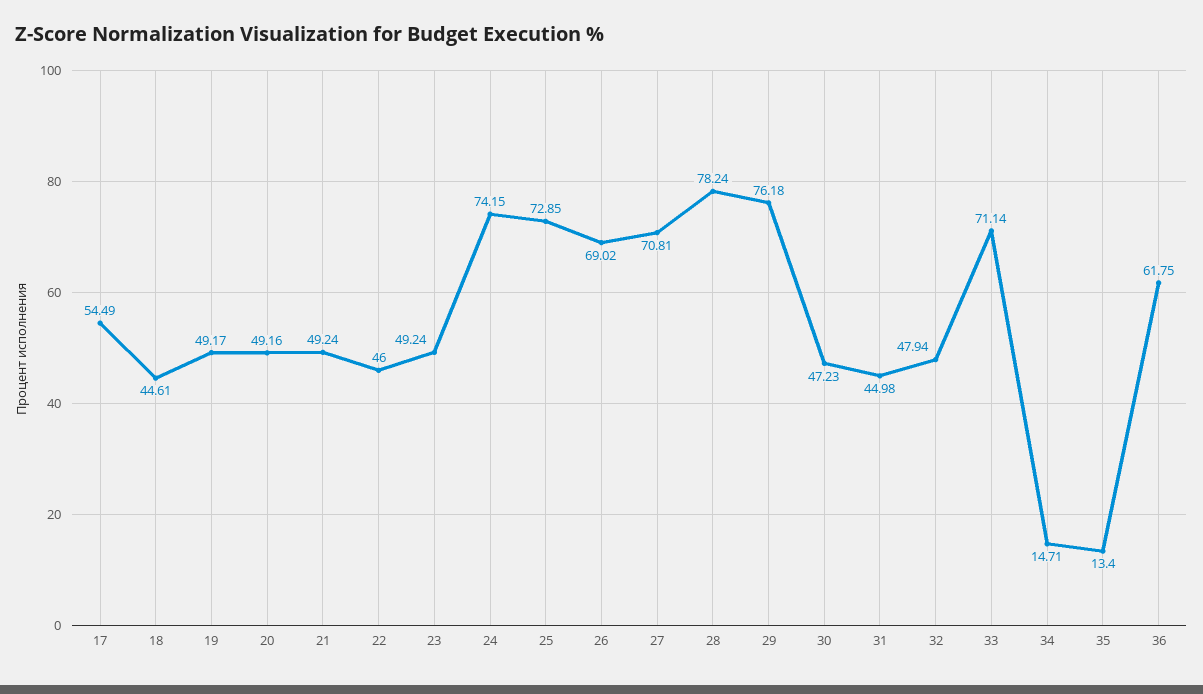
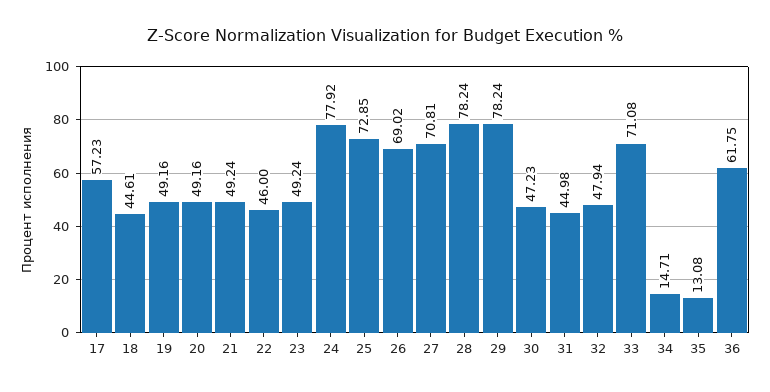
17: 54.49 -> 57.23
19: 49.17 -> 49.16
24: 74.15 -> 77.92
29: 76.18 -> 78.24
33: 71.14 -> 71.08
35: 13.4 -> 13.08

